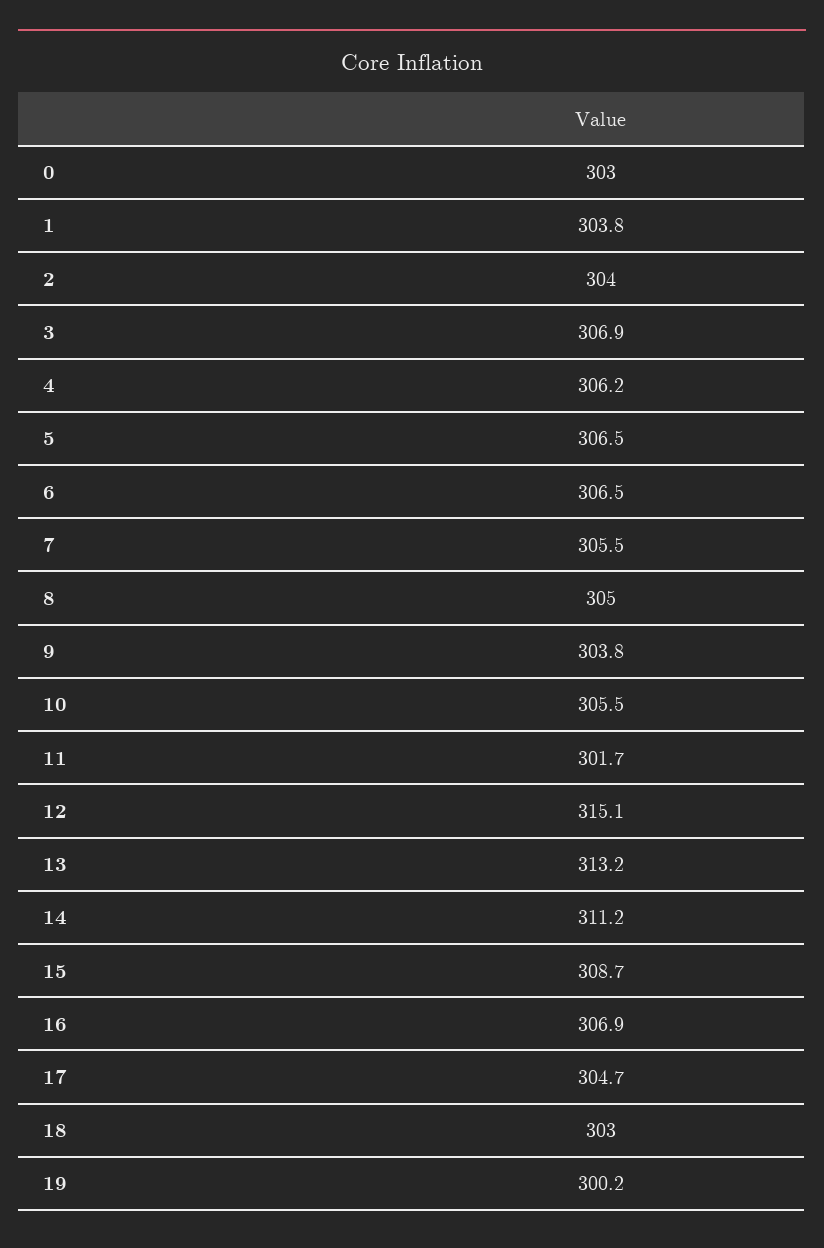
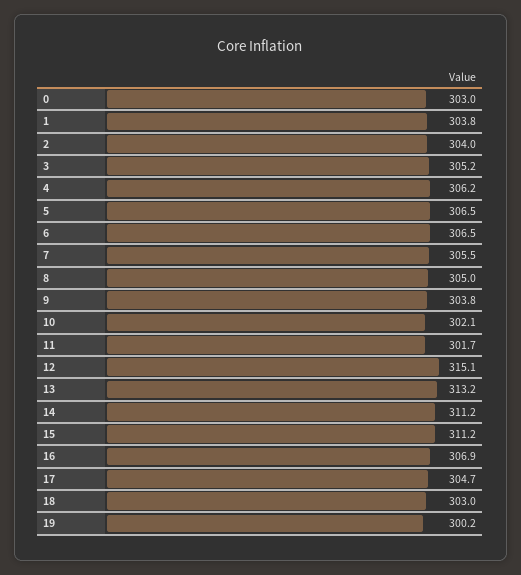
3: 306.9 -> 305.2
10: 305.5 -> 302.1
15: 308.7 -> 311.2

